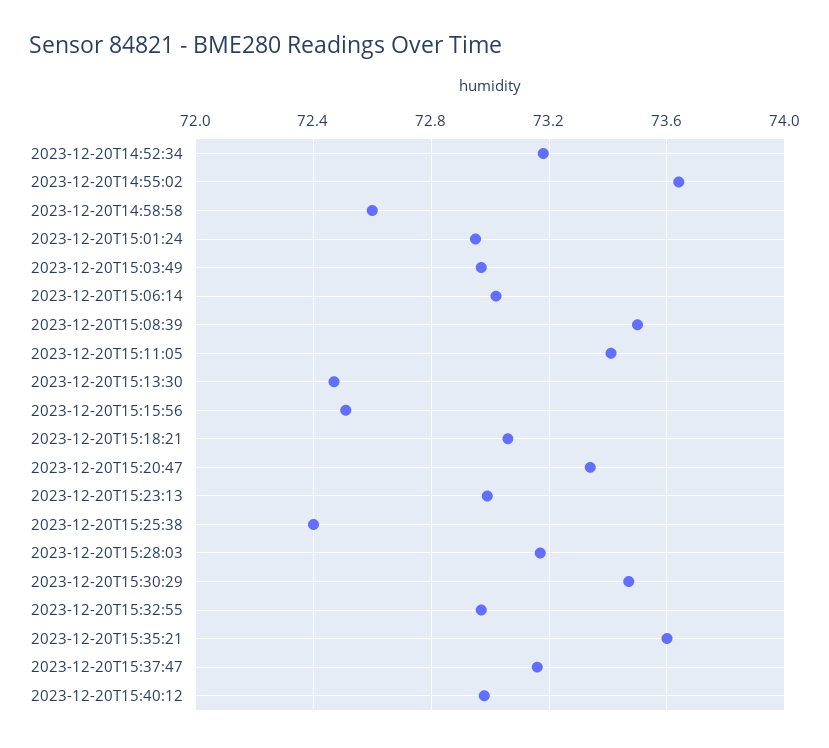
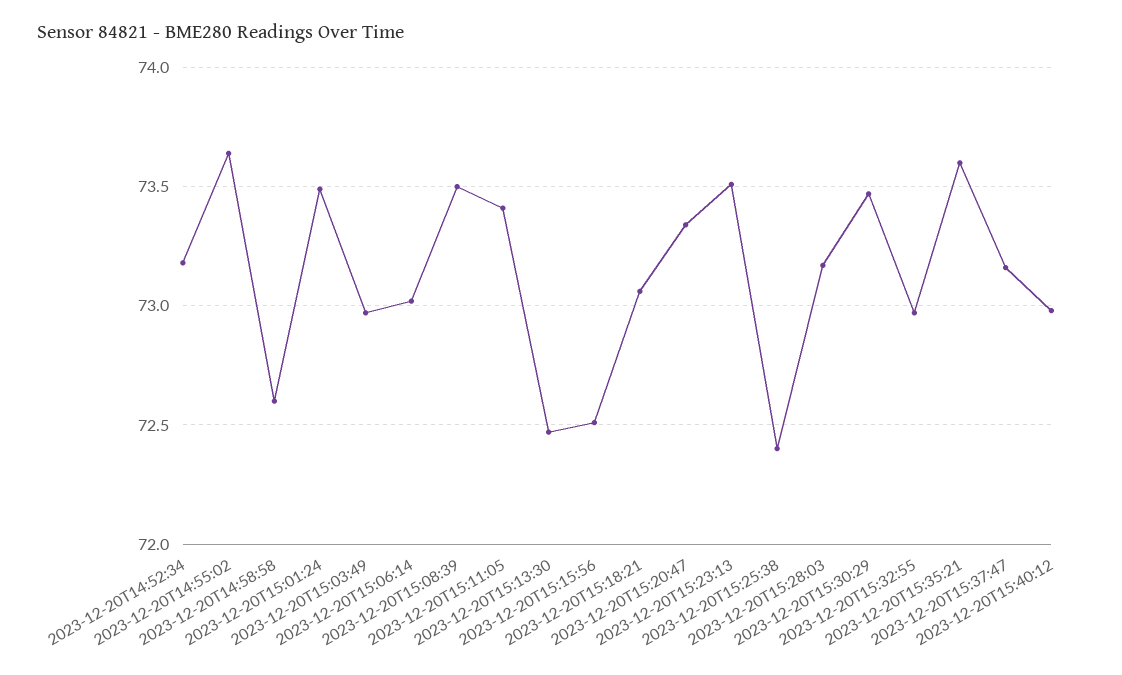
2023-12-20T15:01:24: 72.95 -> 73.5
2023-12-20T15:23:13: 73 -> 73.5

